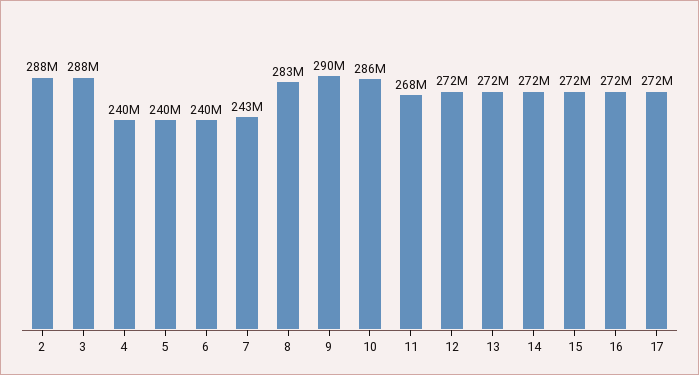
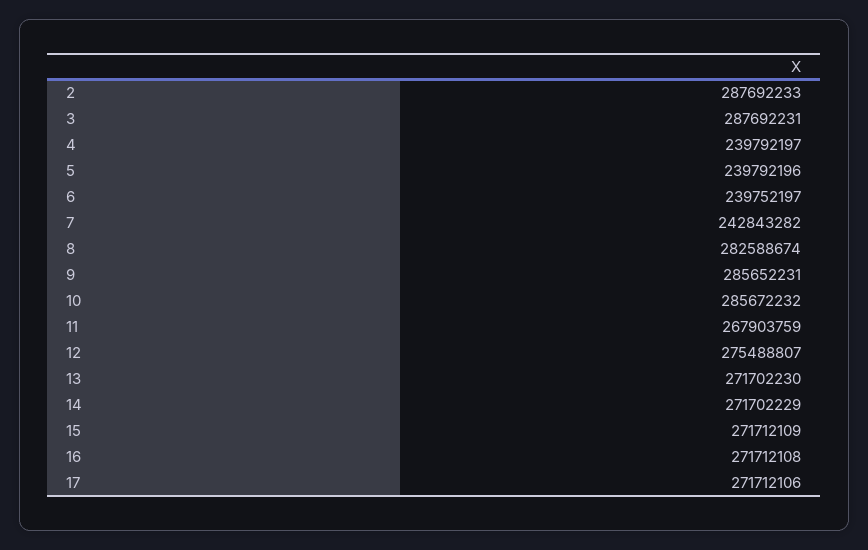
9: 290000000 -> 285652231
12: 272000000 -> 275488807

